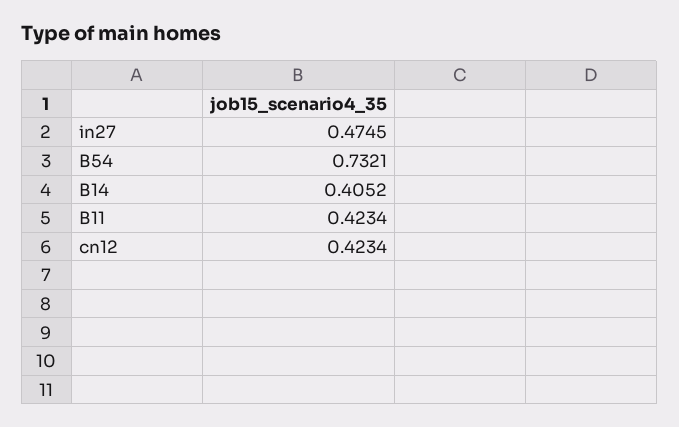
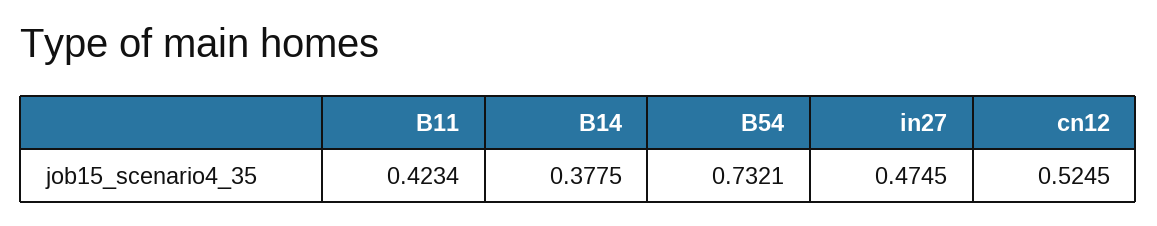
B14: 0.4052 -> 0.3775
cn12: 0.4234 -> 0.5245

